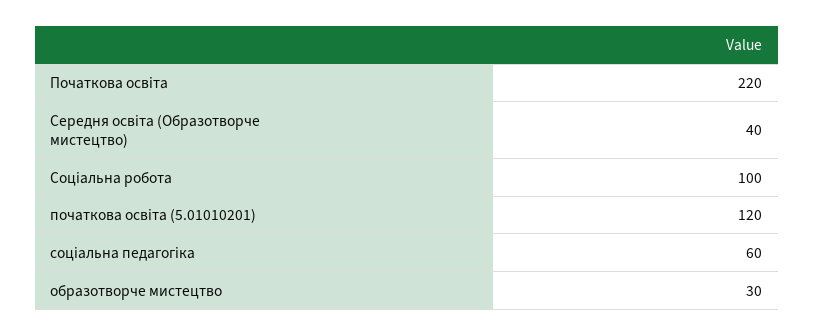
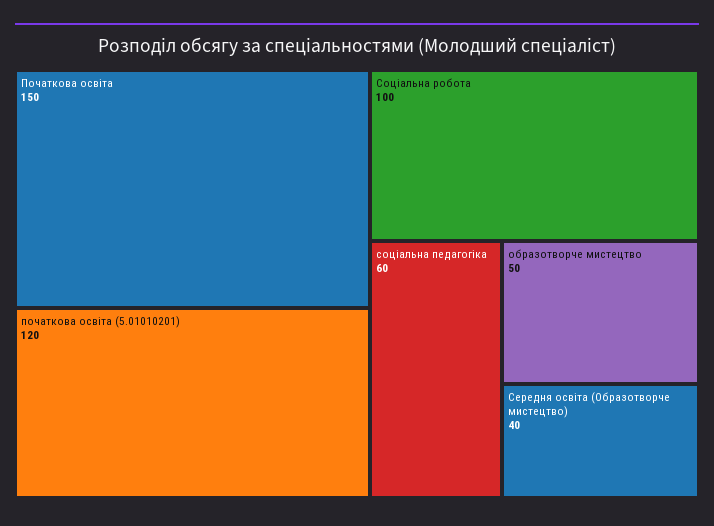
Початкова освіта: 220 -> 150
образотворче мистецтво: 30 -> 50

